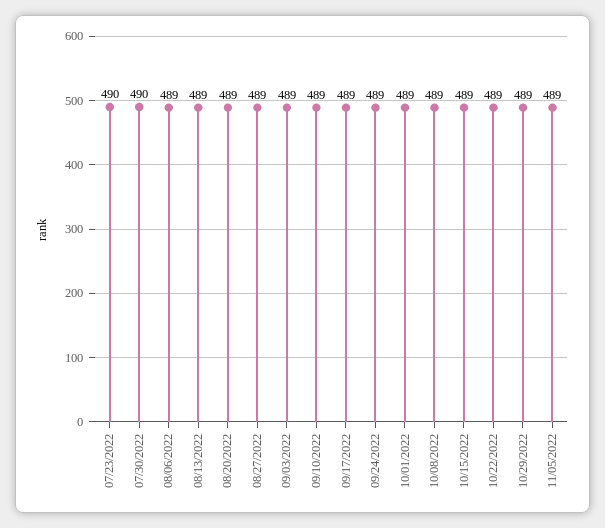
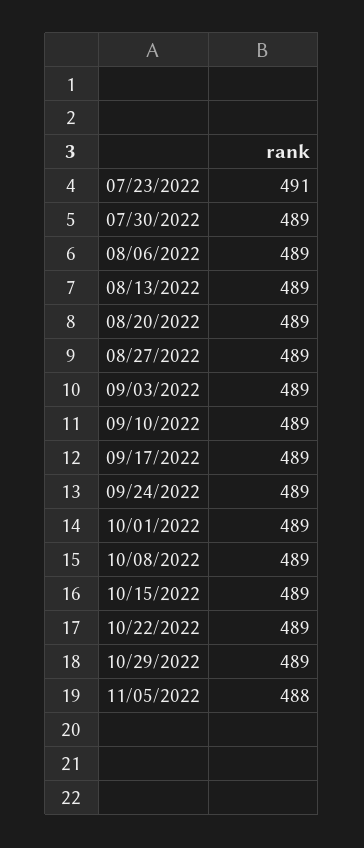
07/23/2022: 490 -> 491
07/30/2022: 490 -> 489
11/05/2022: 489 -> 488

